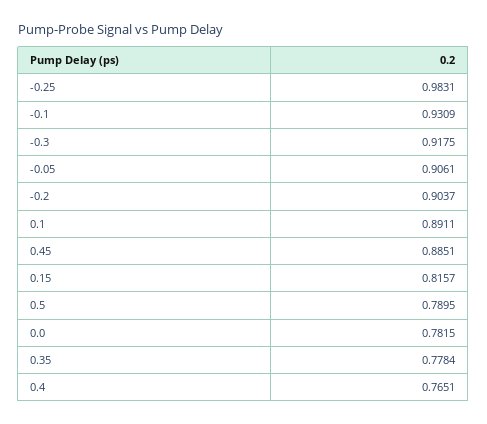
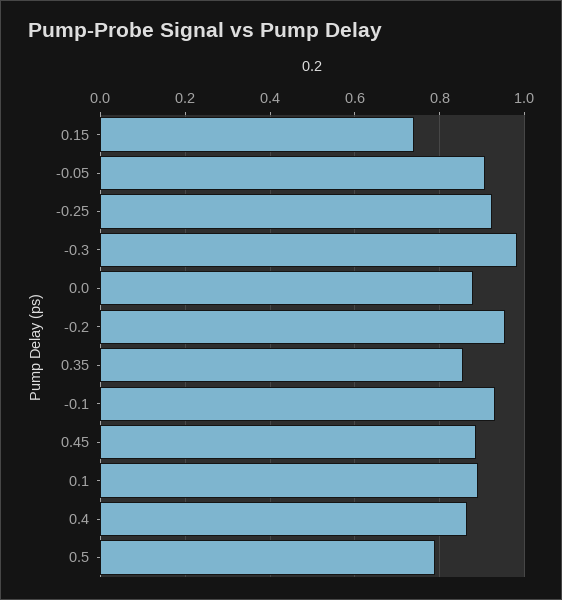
-0.25: 0.9831 -> 0.92
-0.3: 0.9175 -> 0.98
-0.2: 0.9037 -> 0.96
0.15: 0.8157 -> 0.74
0.0: 0.7815 -> 0.88
0.35: 0.7784 -> 0.86
0.4: 0.7651 -> 0.86

